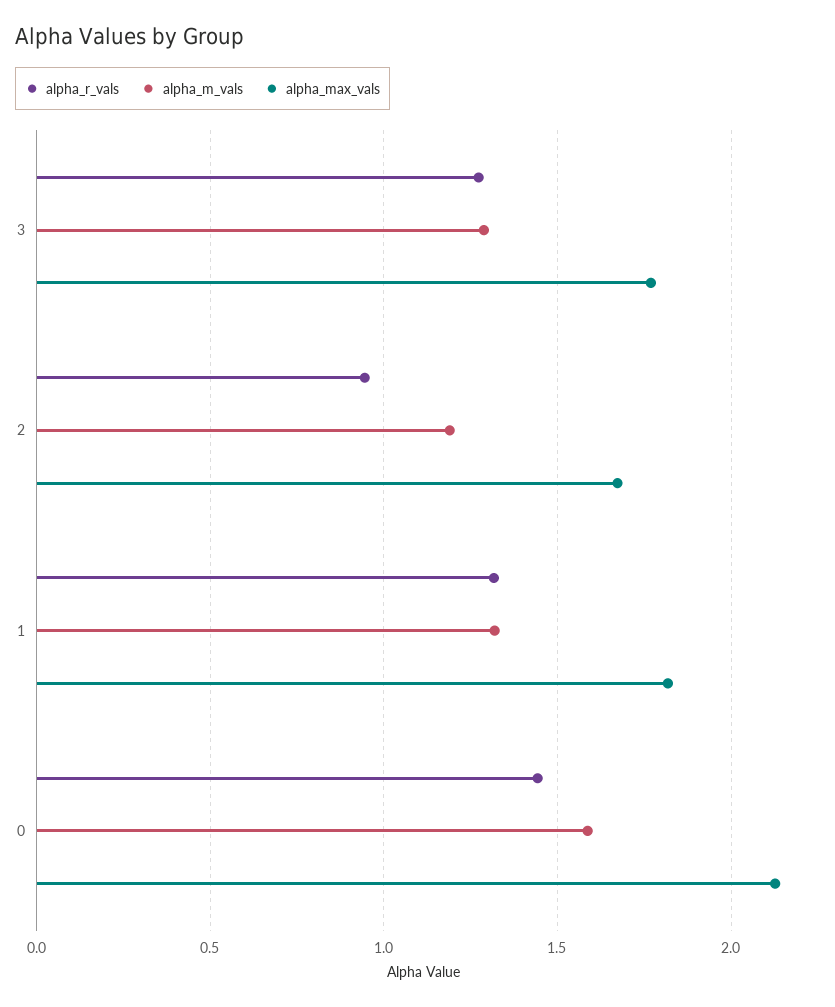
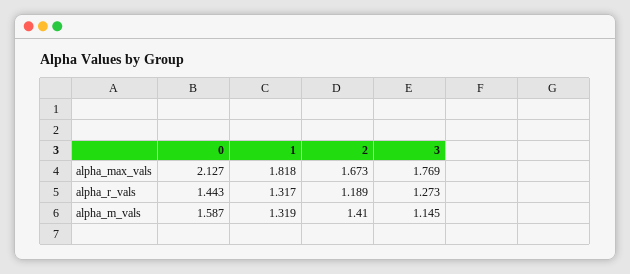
alpha_m_vals, 3: 1.3 -> 1.145
alpha_r_vals, 2: 0.95 -> 1.189
alpha_m_vals, 2: 1.2 -> 1.41

